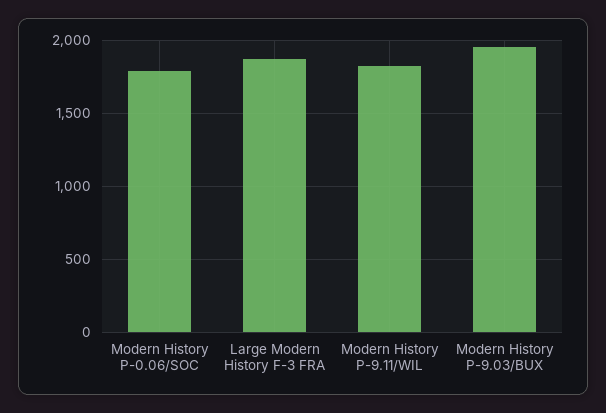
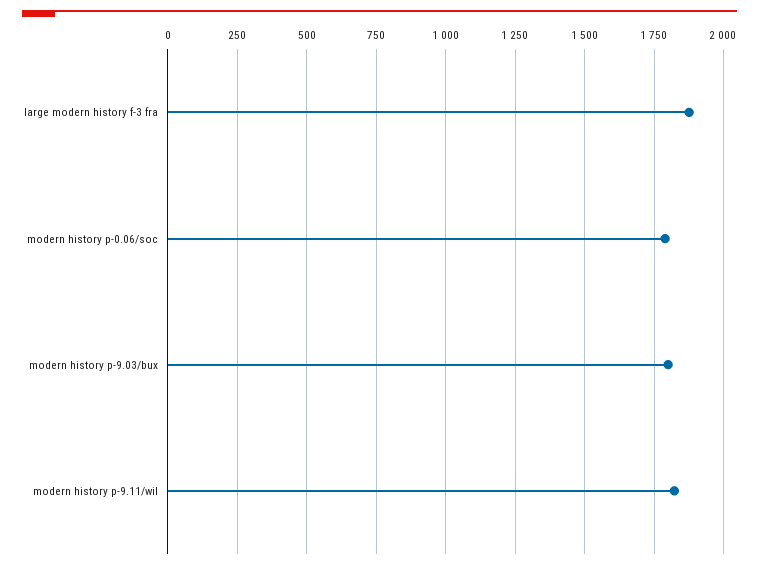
Modern History P-9.03/BUX: 1950 -> 1800

